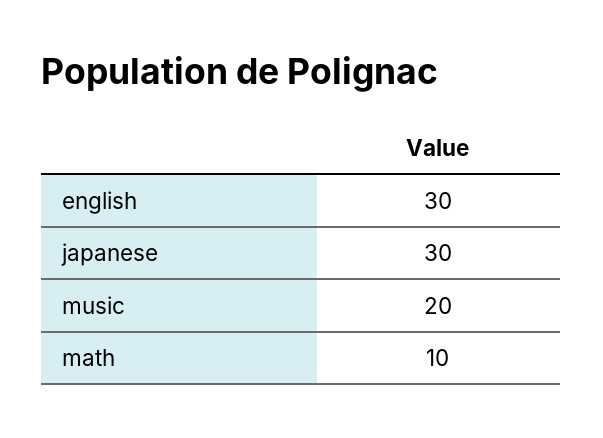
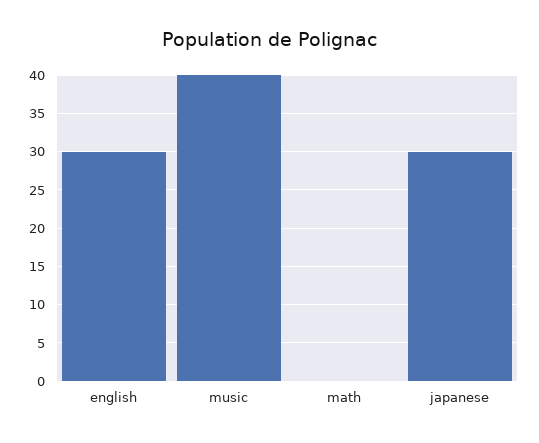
music: 20 -> 40
math: 10 -> 0

